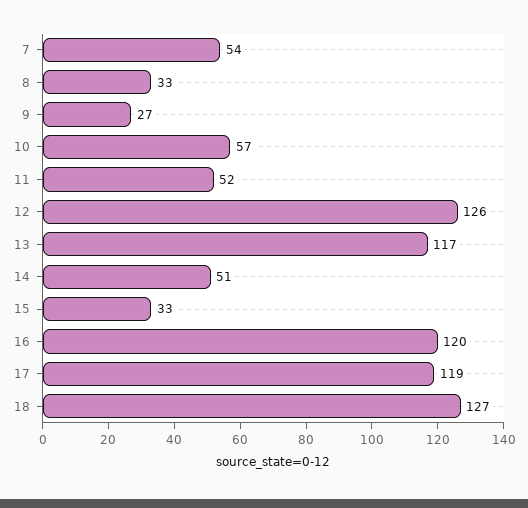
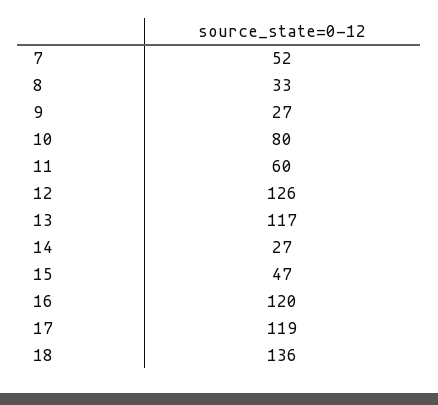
7: 54 -> 52
10: 57 -> 80
11: 52 -> 60
14: 51 -> 27
15: 33 -> 47
18: 127 -> 136

